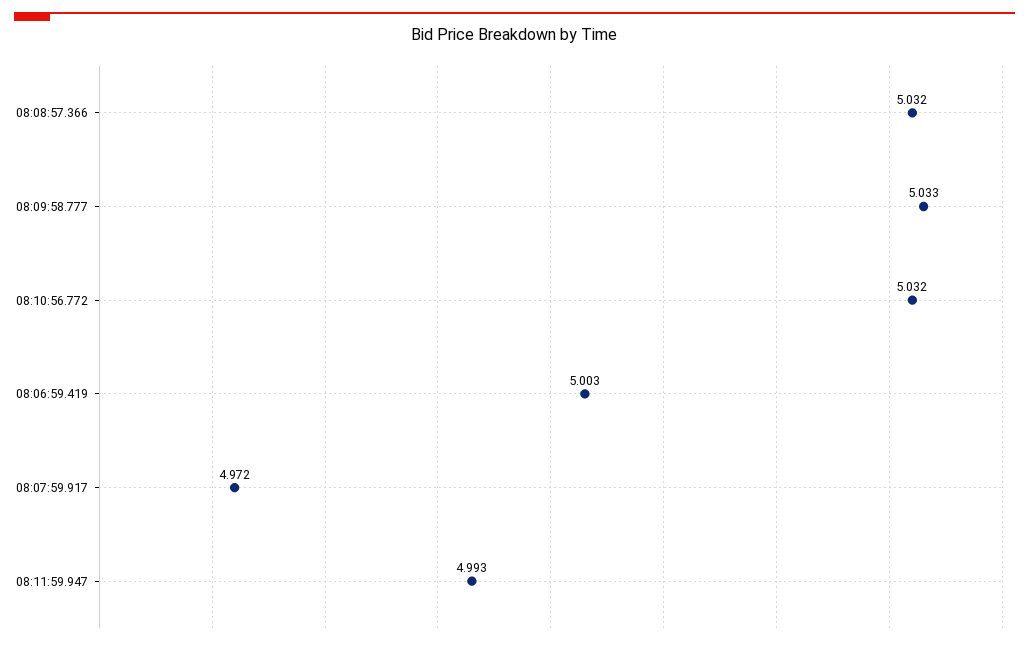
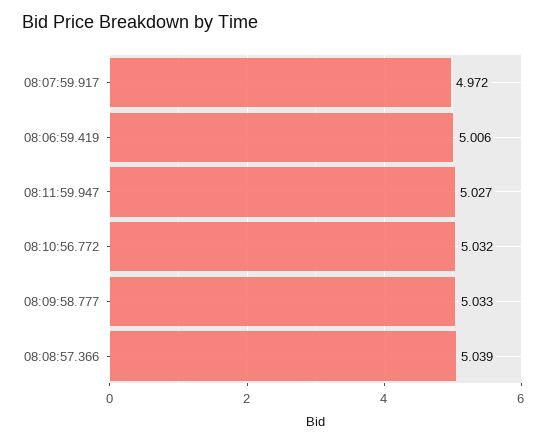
08:08:57.366: 5.032 -> 5.039
08:06:59.419: 5.003 -> 5.006
08:11:59.947: 4.993 -> 5.027

